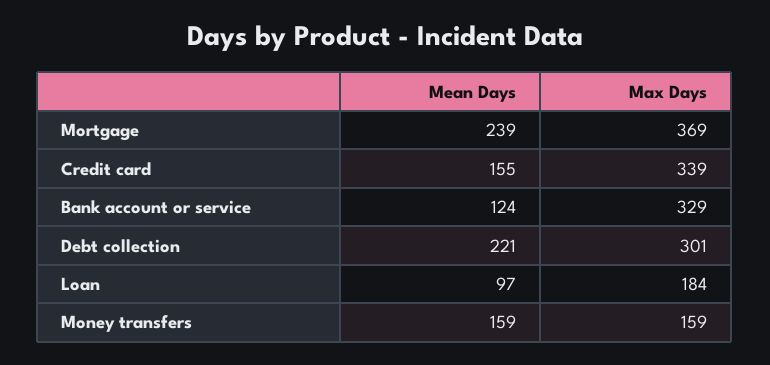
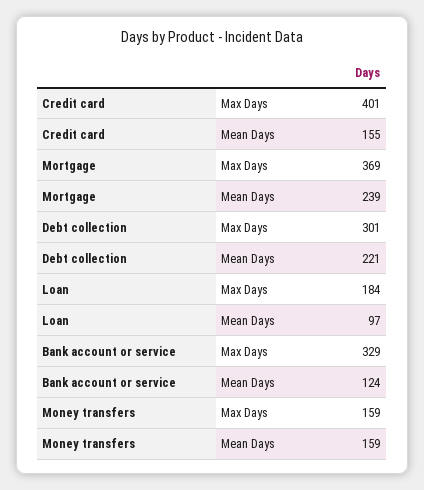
Max Days, Credit card: 339 -> 401

